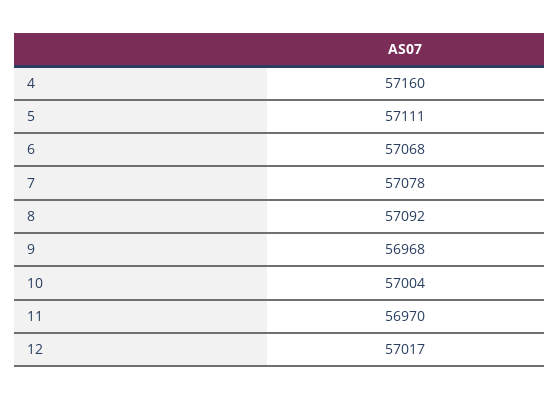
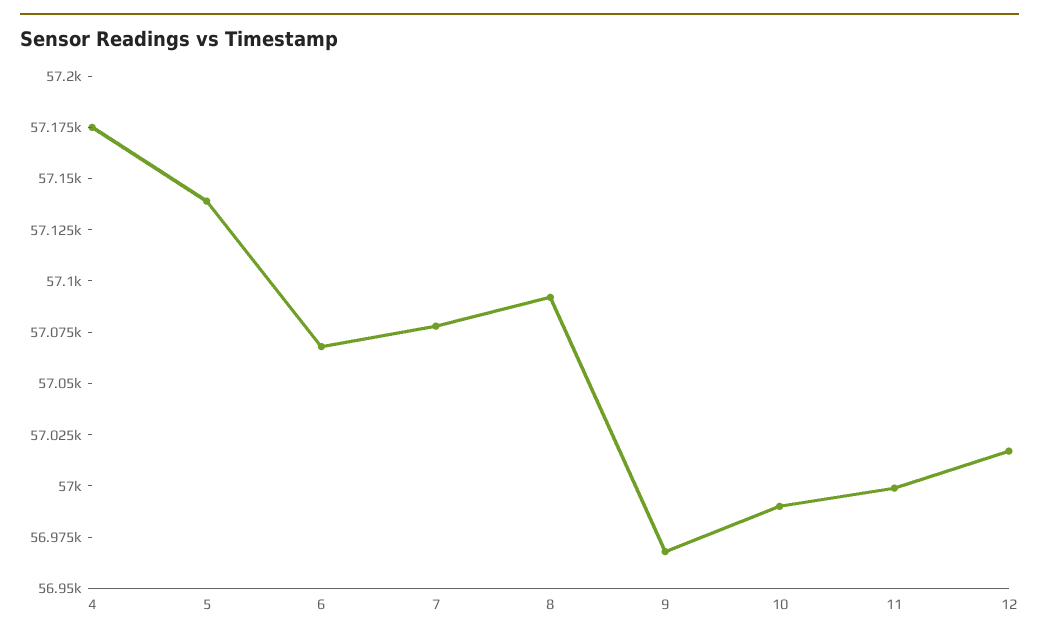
4: 57160 -> 57175
5: 57111 -> 57140
10: 57004 -> 56990
11: 56970 -> 57000

